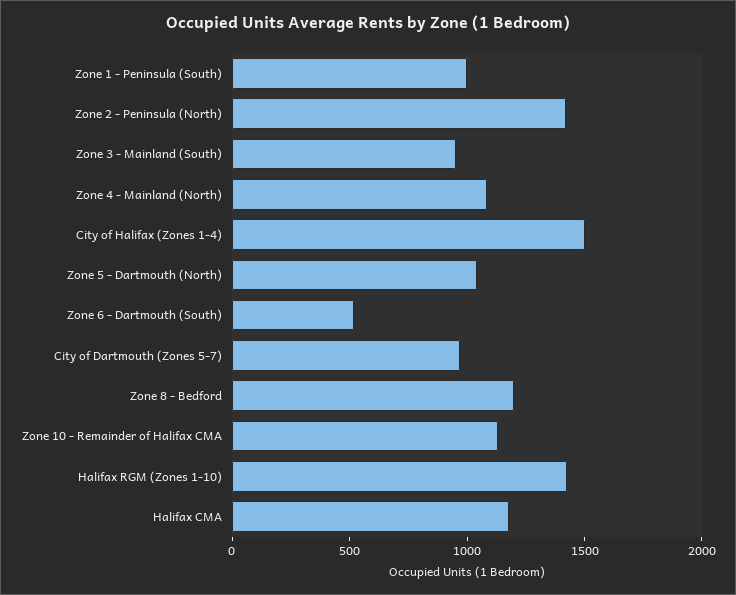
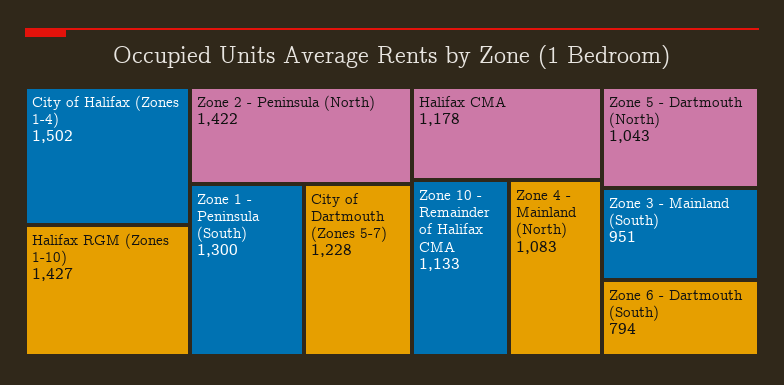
Zone 1 - Peninsula (South): 1000 -> 1300
Zone 6 - Dartmouth (South): 500 -> 794
City of Dartmouth (Zones 5-7): 1000 -> 1228
Zone 8 - Bedford: 1200 -> none

